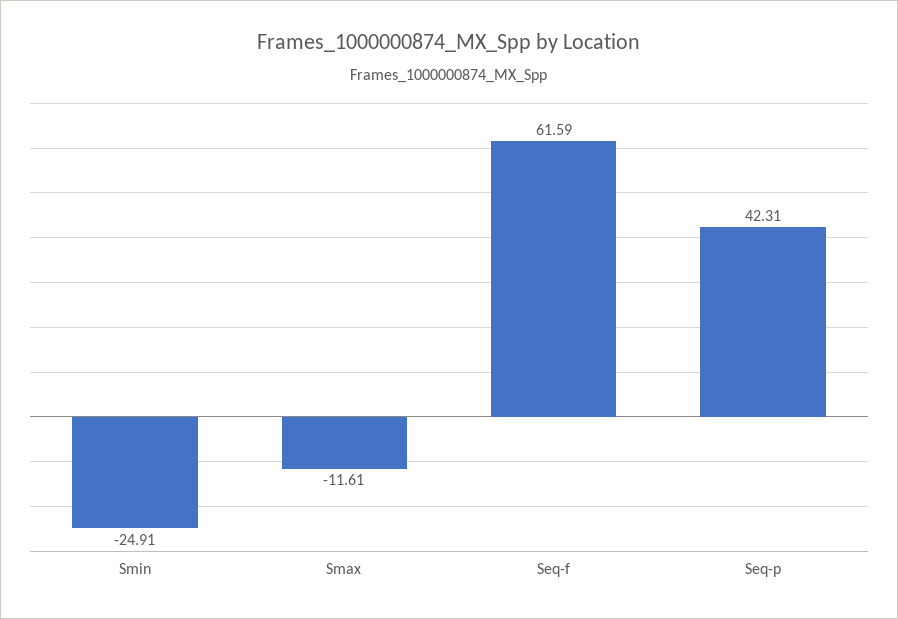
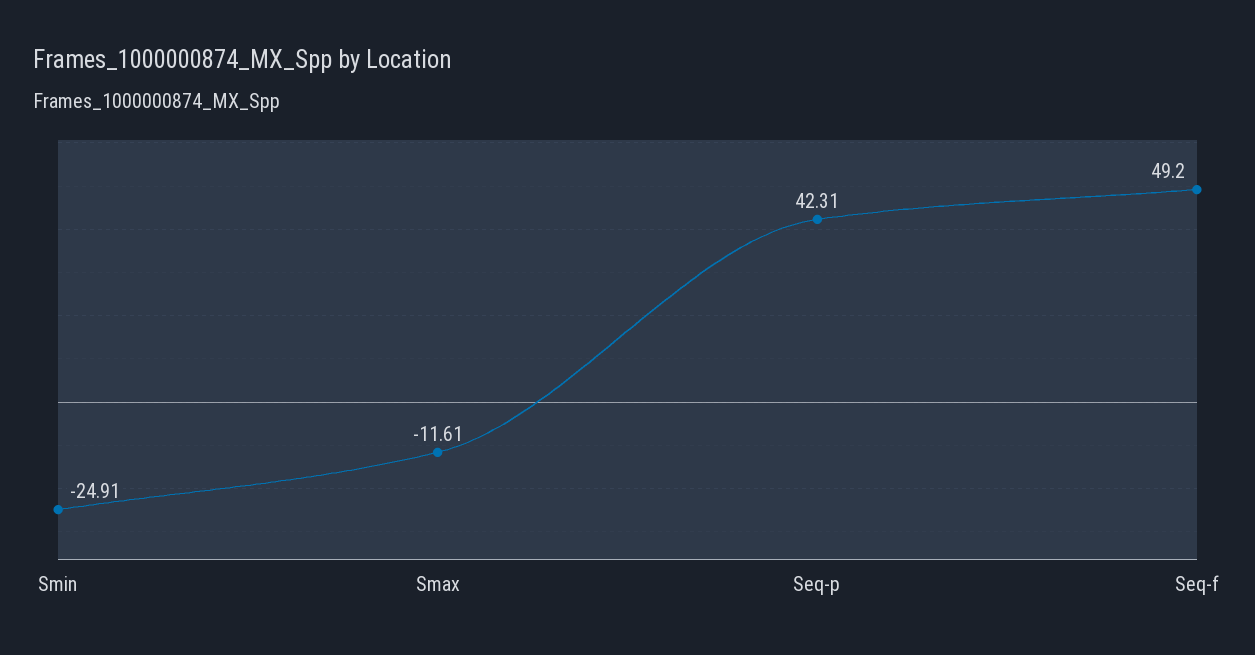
Seq-f: 61.59 -> 49.2

